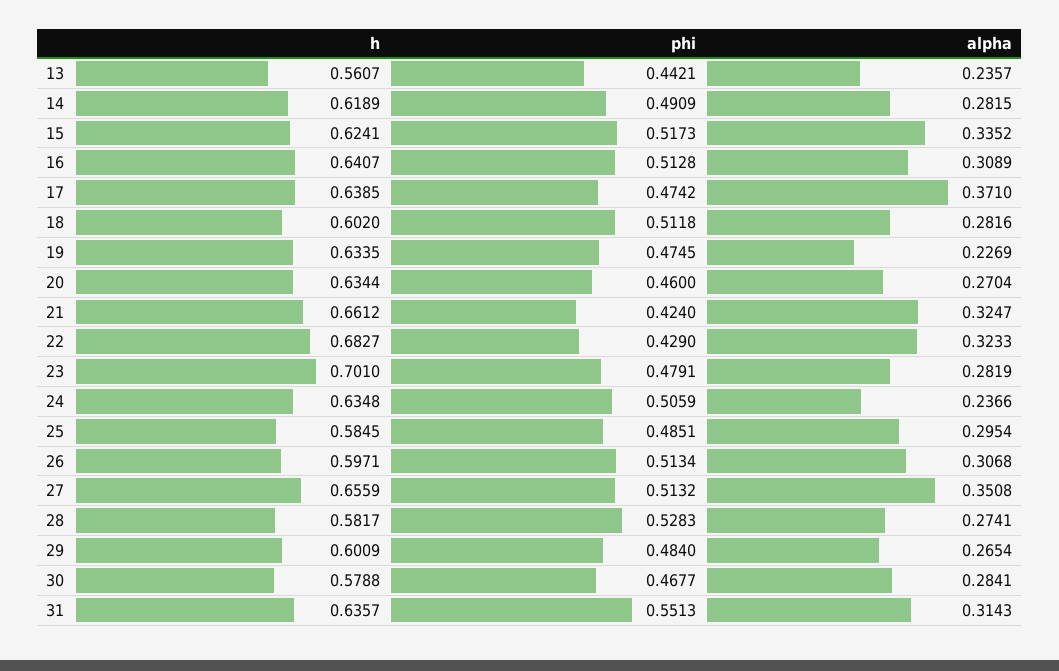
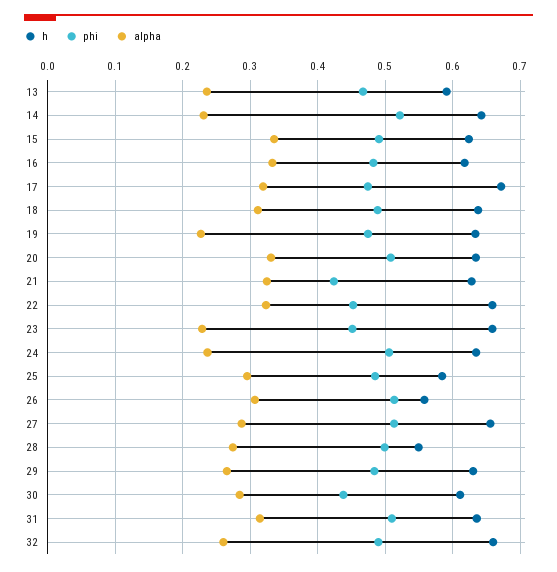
h, 13: 0.5607 -> 0.59
phi, 13: 0.4421 -> 0.47
h, 14: 0.6189 -> 0.64
phi, 14: 0.4909 -> 0.52
alpha, 14: 0.2815 -> 0.23
phi, 15: 0.5173 -> 0.49
h, 16: 0.6407 -> 0.62
phi, 16: 0.5128 -> 0.48
alpha, 16: 0.3089 -> 0.33
h, 17: 0.6385 -> 0.67
alpha, 17: 0.371 -> 0.32
h, 18: 0.602 -> 0.64
phi, 18: 0.5118 -> 0.49
alpha, 18: 0.2816 -> 0.31
phi, 20: 0.46 -> 0.51
alpha, 20: 0.2704 -> 0.33
h, 21: 0.6612 -> 0.63
h, 22: 0.6827 -> 0.66
phi, 22: 0.429 -> 0.45
h, 23: 0.701 -> 0.66
phi, 23: 0.4791 -> 0.45
alpha, 23: 0.2819 -> 0.23
h, 26: 0.5971 -> 0.56
alpha, 27: 0.3508 -> 0.29
h, 28: 0.5817 -> 0.55
phi, 28: 0.5283 -> 0.5
h, 29: 0.6009 -> 0.63
h, 30: 0.5788 -> 0.61
phi, 30: 0.4677 -> 0.44
phi, 31: 0.5513 -> 0.51
h, 32: none -> 0.66
phi, 32: none -> 0.49
alpha, 32: none -> 0.26

